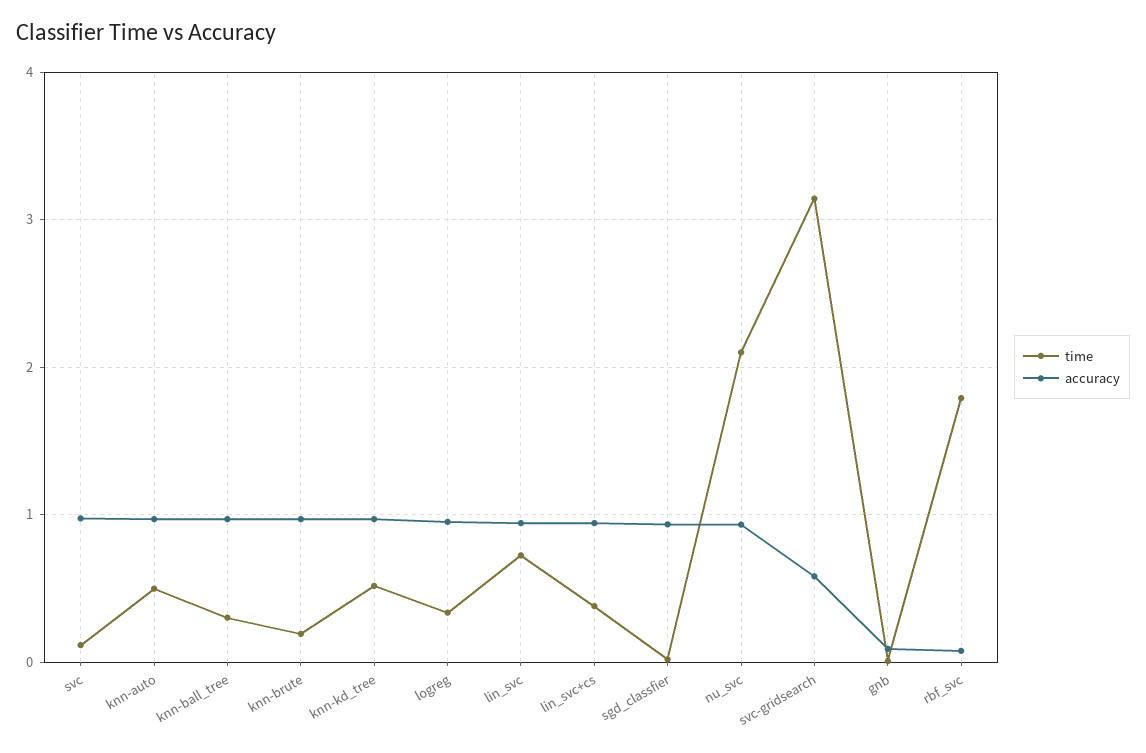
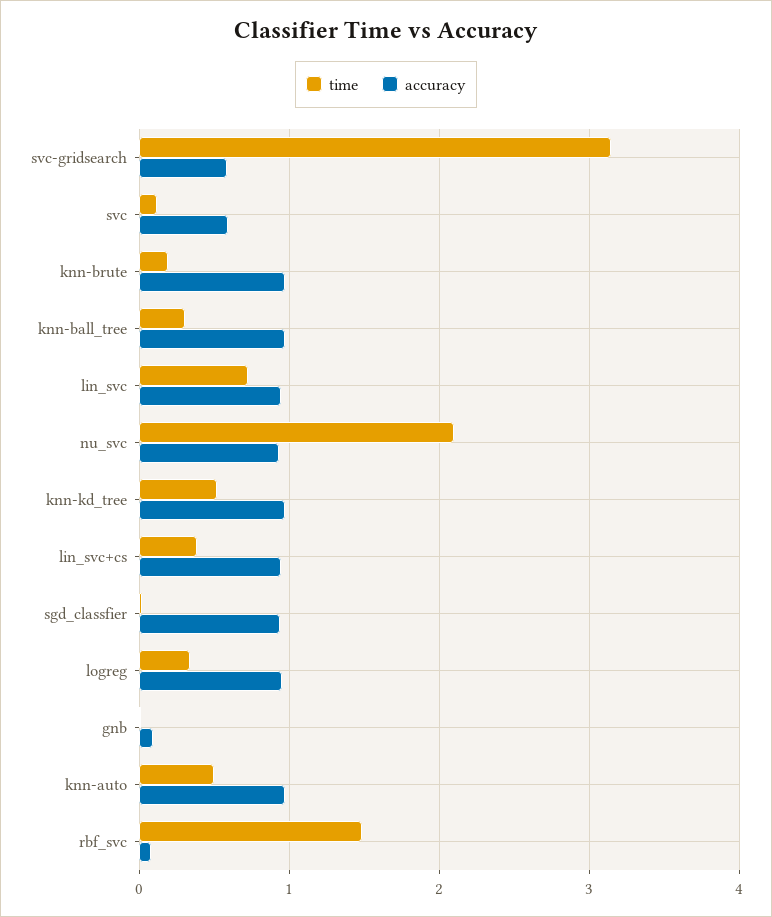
accuracy, svc: 1 -> 0.6
time, rbf_svc: 1.8 -> 1.5

